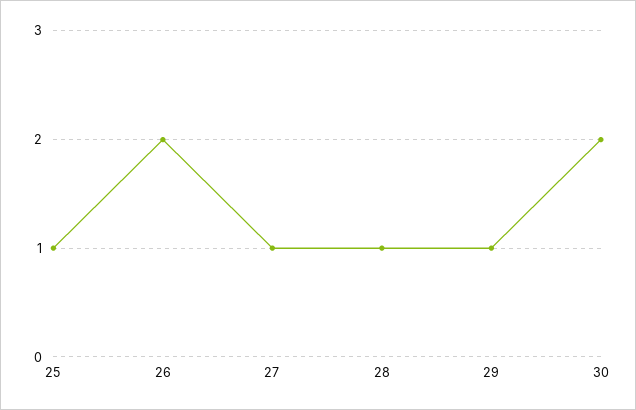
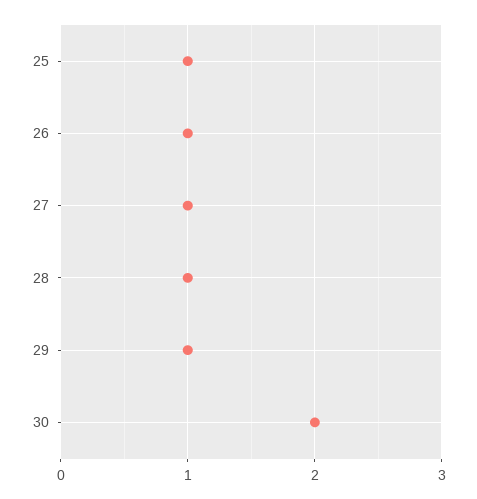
26: 2 -> 1

